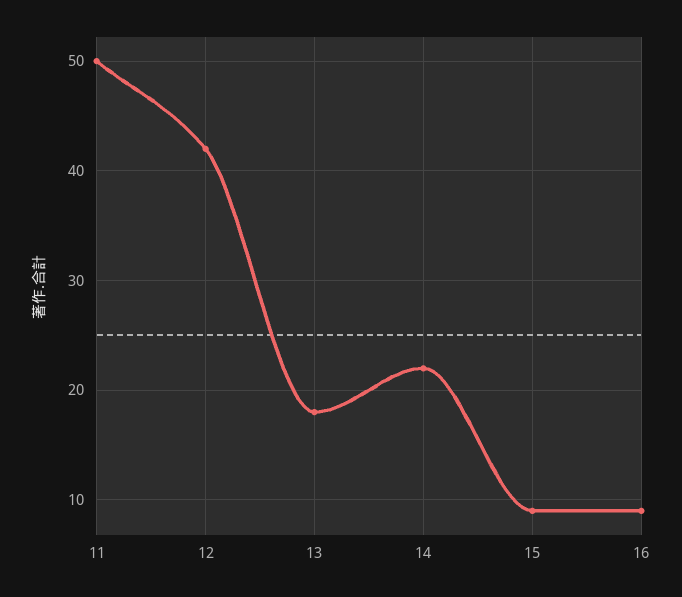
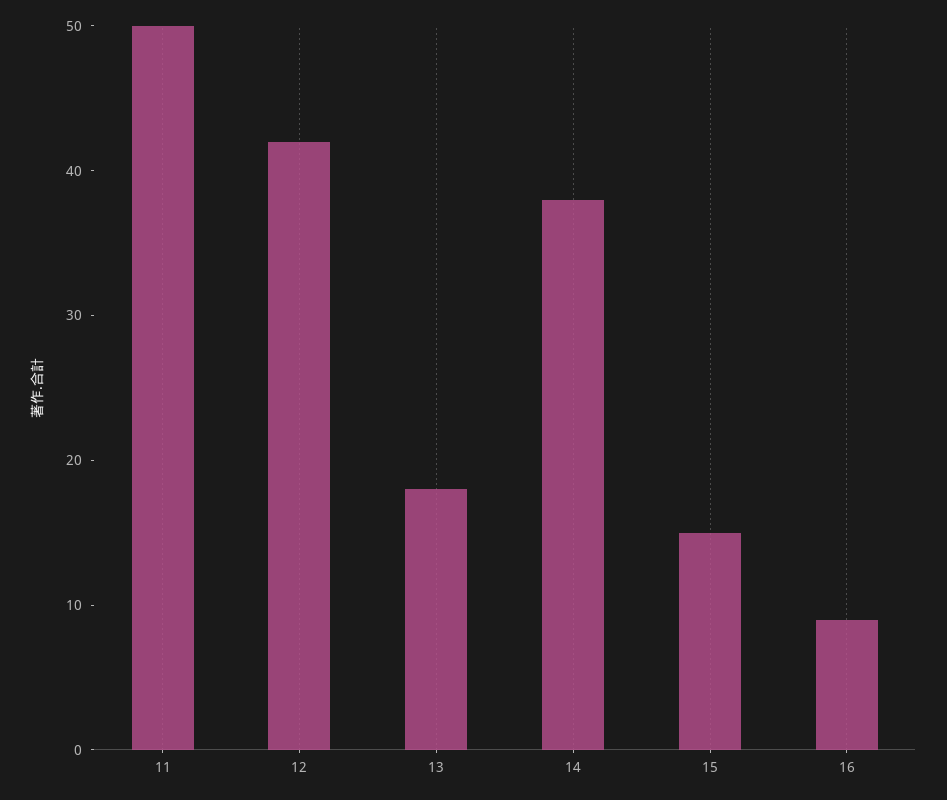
14: 22 -> 38
15: 9 -> 15

